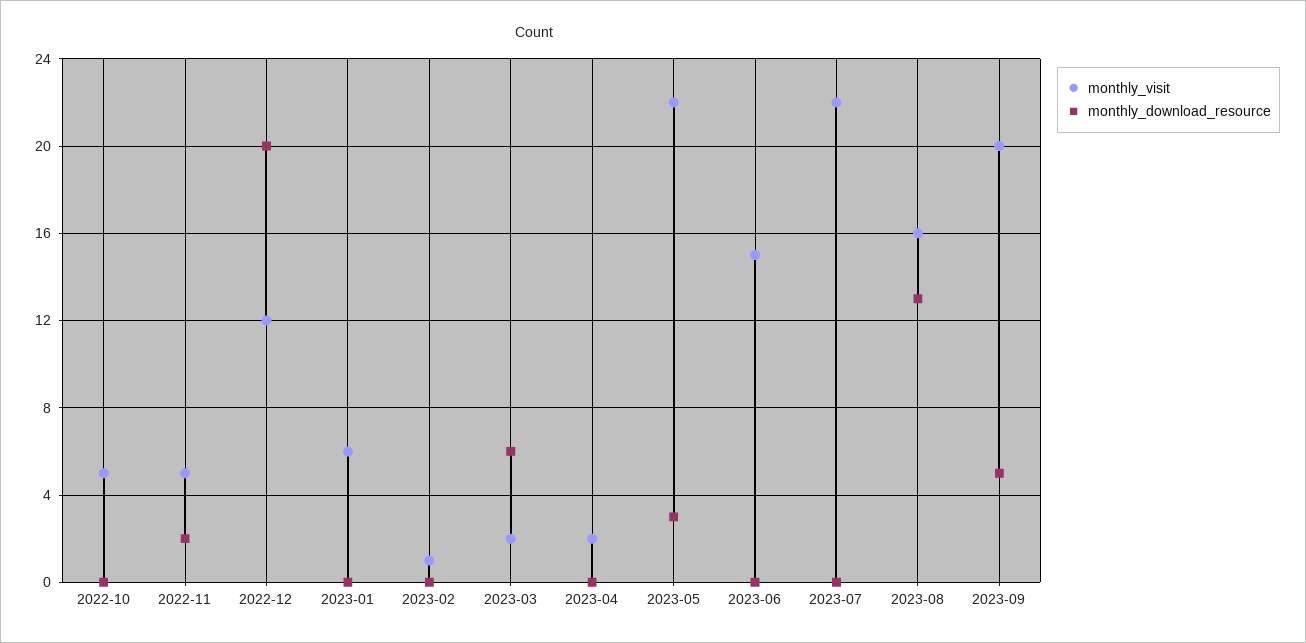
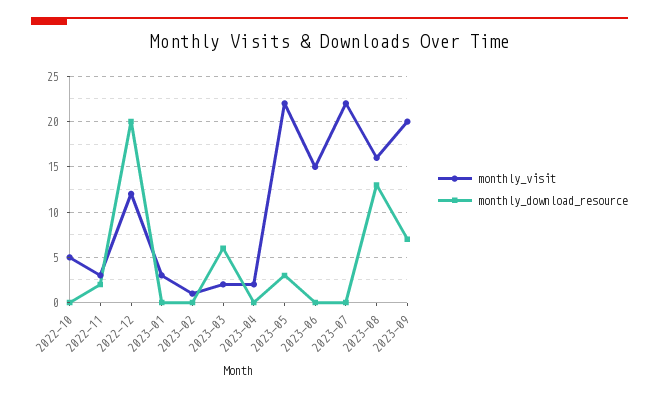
monthly_visit, 2022-11: 5 -> 3
monthly_visit, 2023-01: 6 -> 3
monthly_download_resource, 2023-09: 5 -> 7

